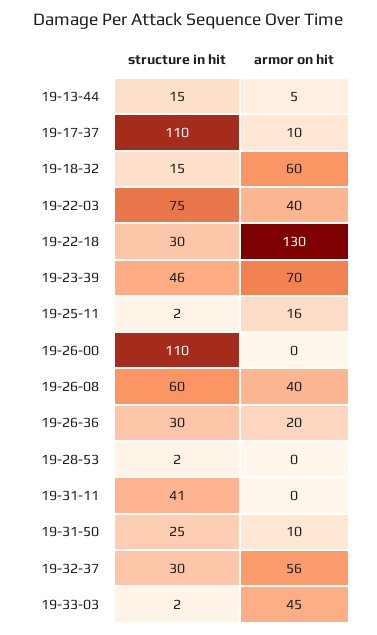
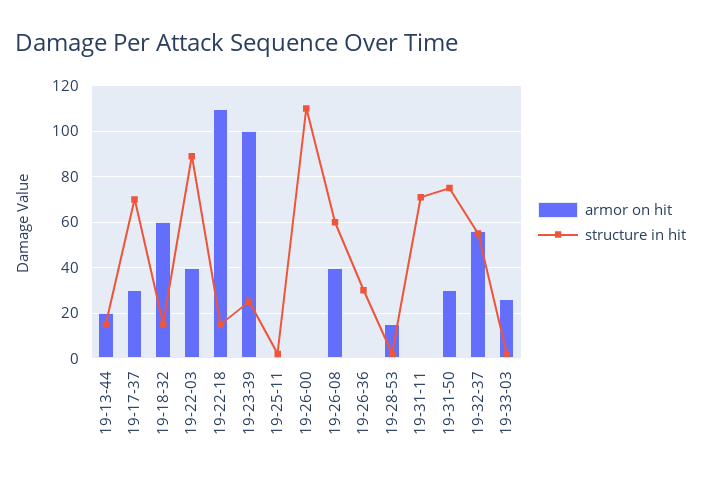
armor on hit, 19-13-44: 5 -> 20
structure in hit, 19-17-37: 110 -> 70
armor on hit, 19-17-37: 10 -> 30
structure in hit, 19-22-03: 75 -> 90
structure in hit, 19-22-18: 30 -> 15
armor on hit, 19-22-18: 130 -> 110
structure in hit, 19-23-39: 46 -> 25
armor on hit, 19-23-39: 70 -> 100
armor on hit, 19-25-11: 16 -> 0
armor on hit, 19-26-36: 20 -> 0
armor on hit, 19-28-53: 0 -> 15
structure in hit, 19-31-11: 41 -> 70
structure in hit, 19-31-50: 25 -> 75
armor on hit, 19-31-50: 10 -> 30
structure in hit, 19-32-37: 30 -> 55
armor on hit, 19-33-03: 45 -> 25

